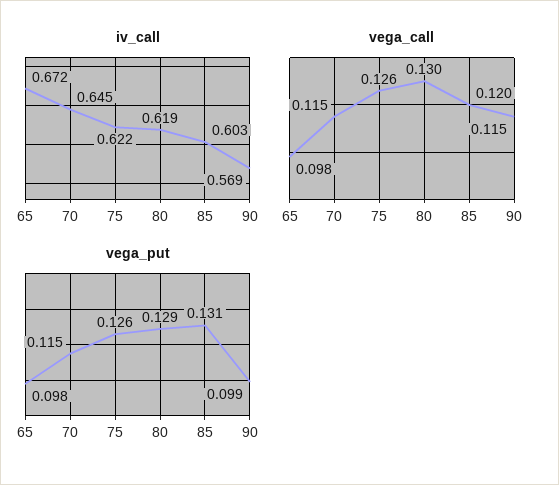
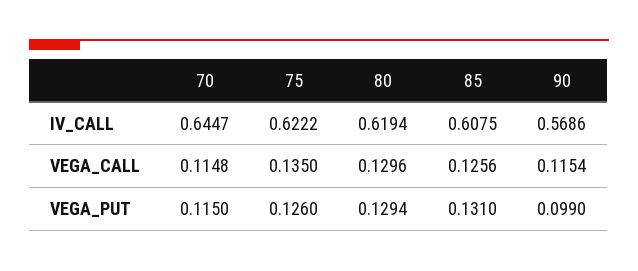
iv_call, 65: 0.672 -> none
iv_call, 85: 0.603 -> 0.6075
vega_call, 65: 0.098 -> none
vega_call, 75: 0.126 -> 0.135
vega_call, 85: 0.12 -> 0.1256
vega_put, 65: 0.098 -> none

